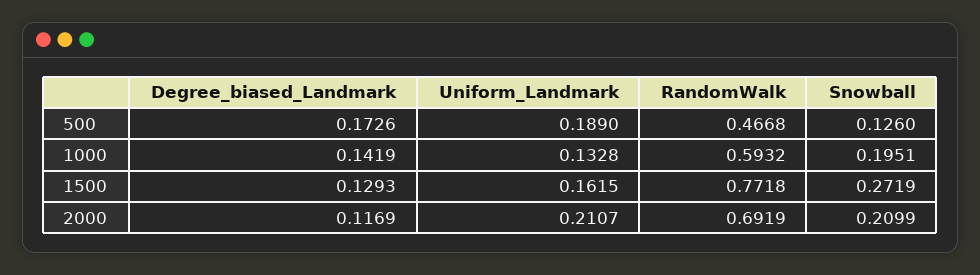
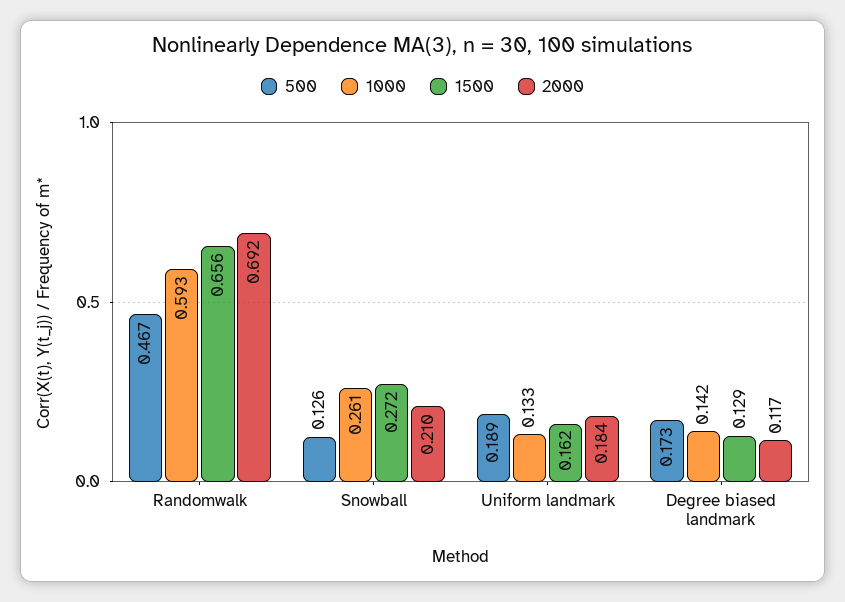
1000, Snowball: 0.1951 -> 0.261
1500, RandomWalk: 0.7718 -> 0.656
2000, Uniform_Landmark: 0.2107 -> 0.184

